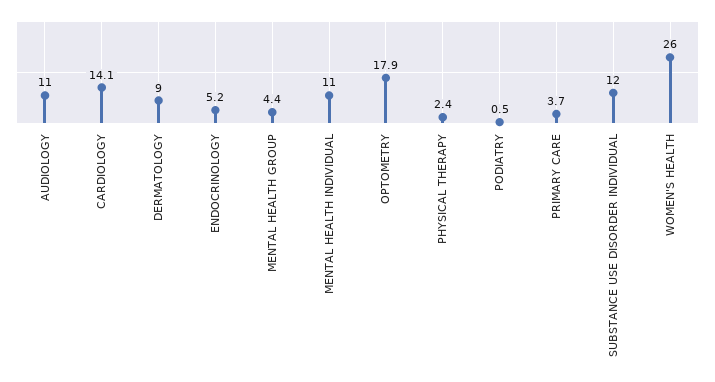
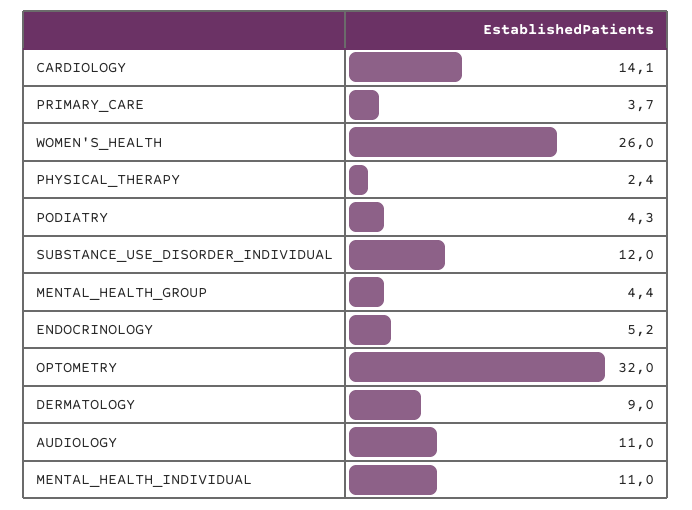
OPTOMETRY: 17.9 -> 32
PODIATRY: 0.5 -> 4.3

